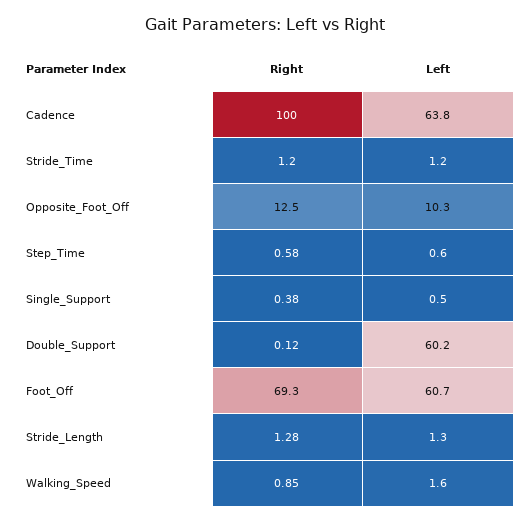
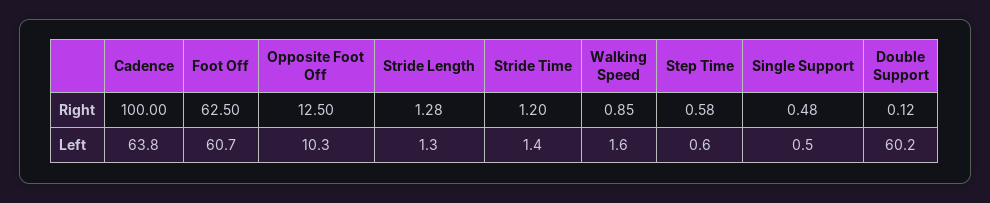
Left, Stride_Time: 1.2 -> 1.4
Right, Single_Support: 0.38 -> 0.48
Right, Foot_Off: 69.3 -> 62.5

